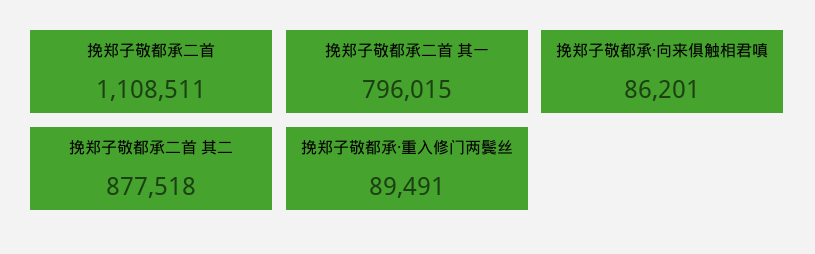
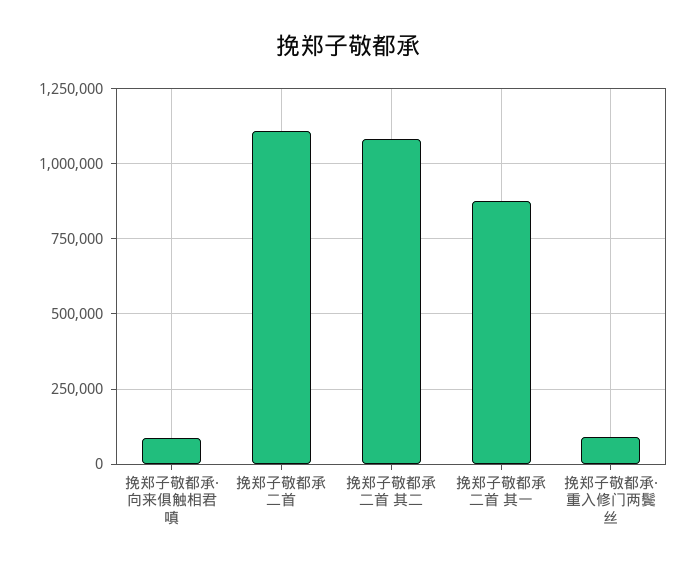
挽郑子敬都承二首 其一: 796015 -> 875000
挽郑子敬都承二首 其二: 877518 -> 1075000

